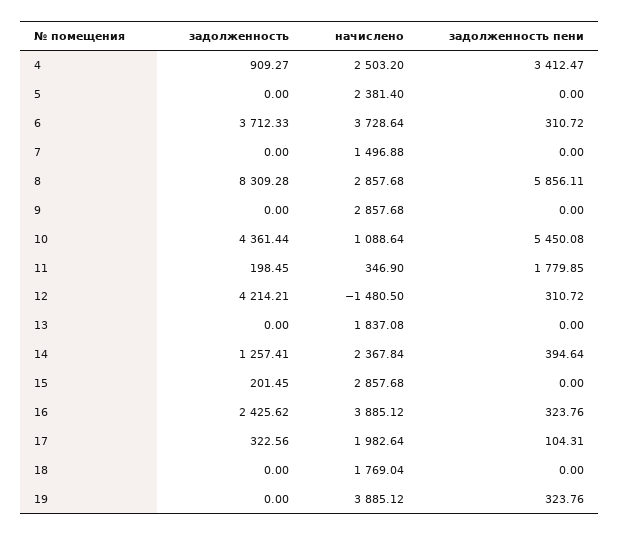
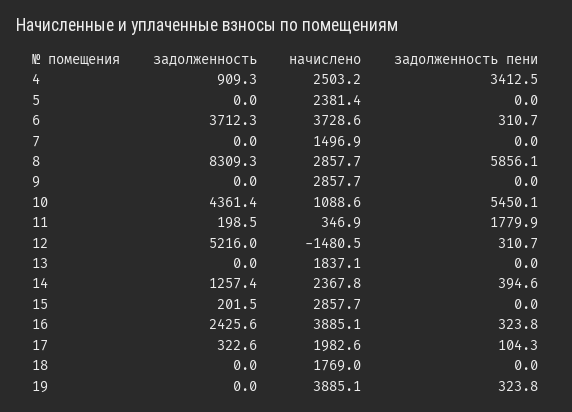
задолженность, 12: 4214.21 -> 5216

